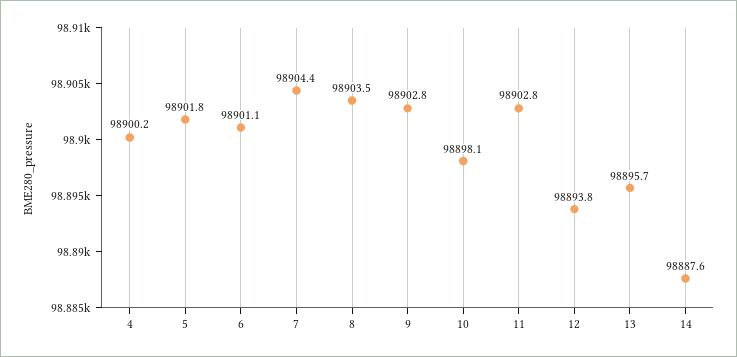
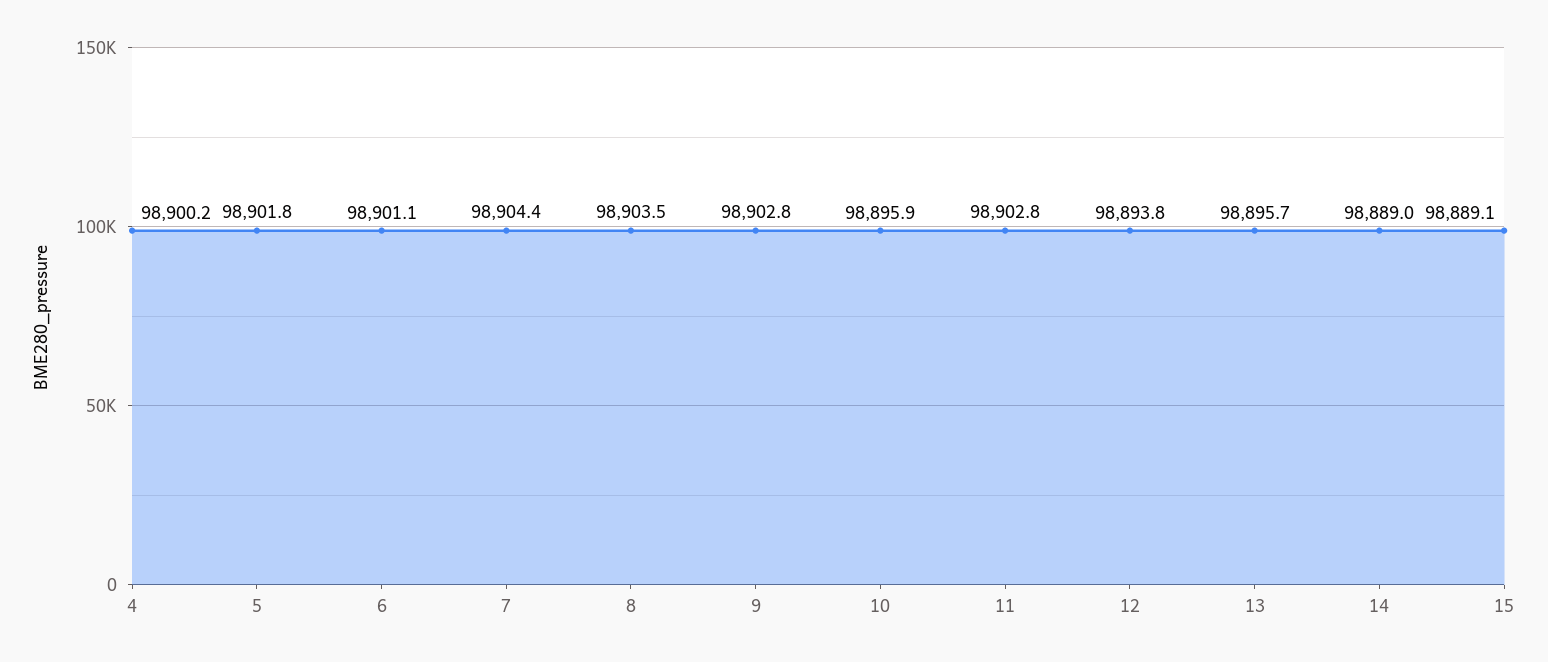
10: 98898.1 -> 98895.9
14: 98887.6 -> 98889
15: none -> 98889.1

